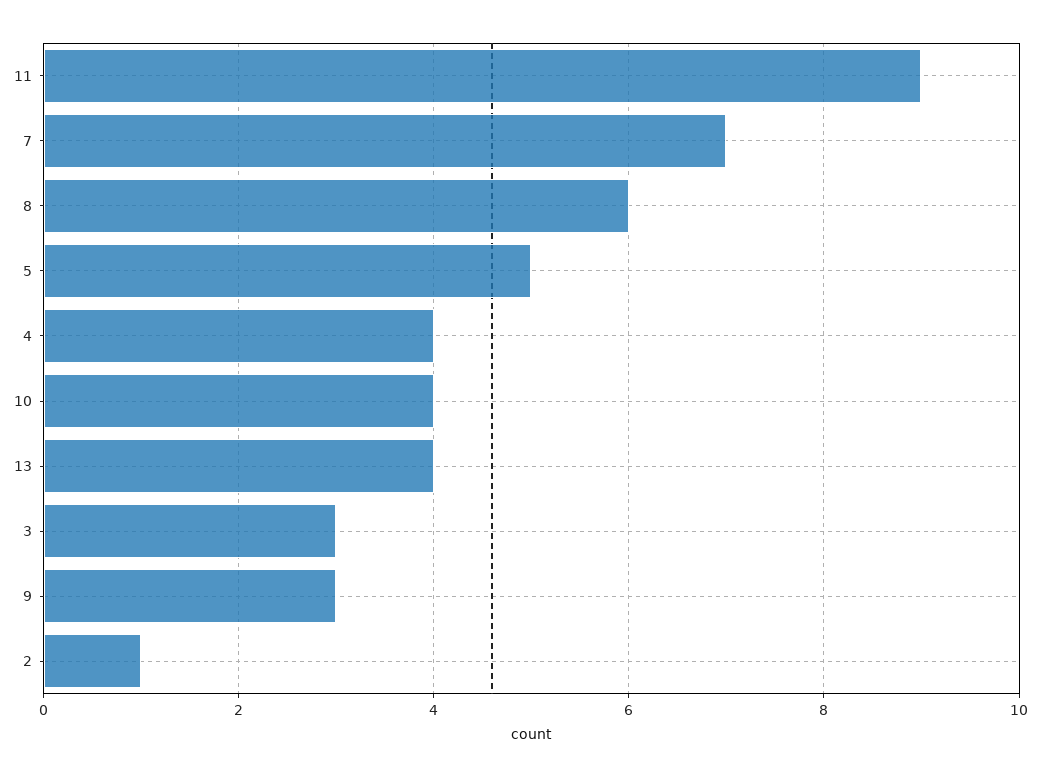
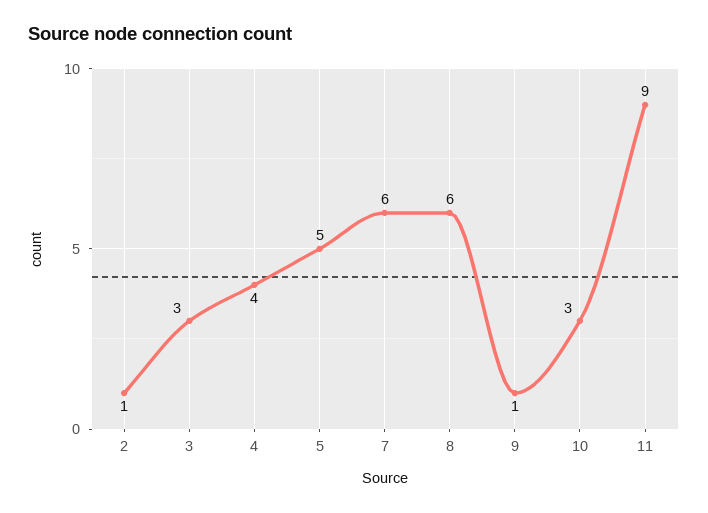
7: 7 -> 6
10: 4 -> 3
13: 4 -> none
9: 3 -> 1

